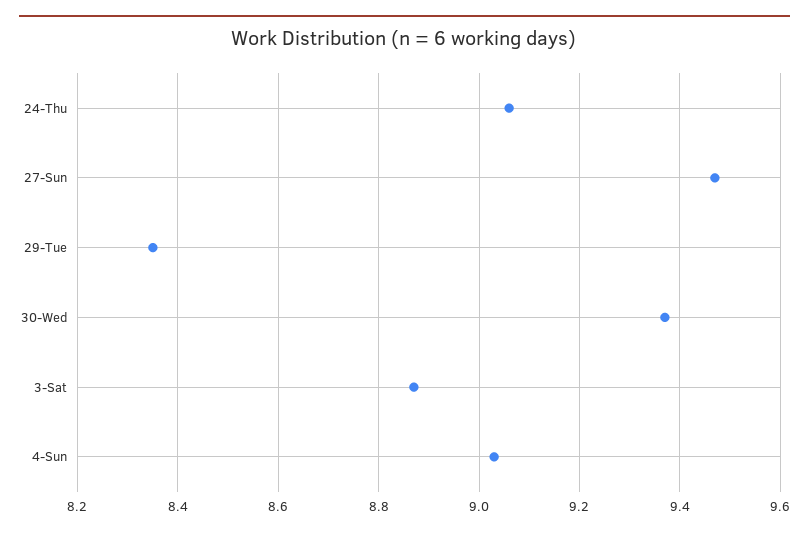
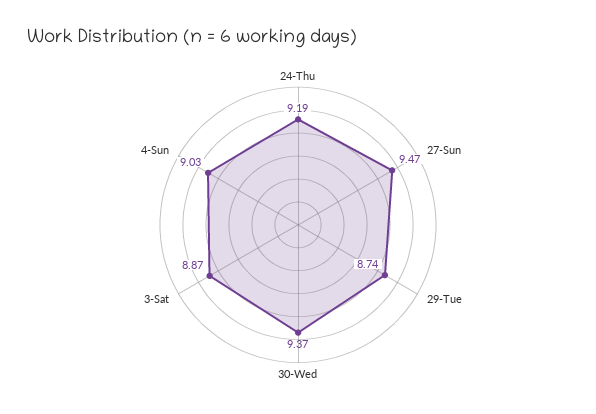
24-Thu: 9.05 -> 9.19
29-Tue: 8.35 -> 8.74

